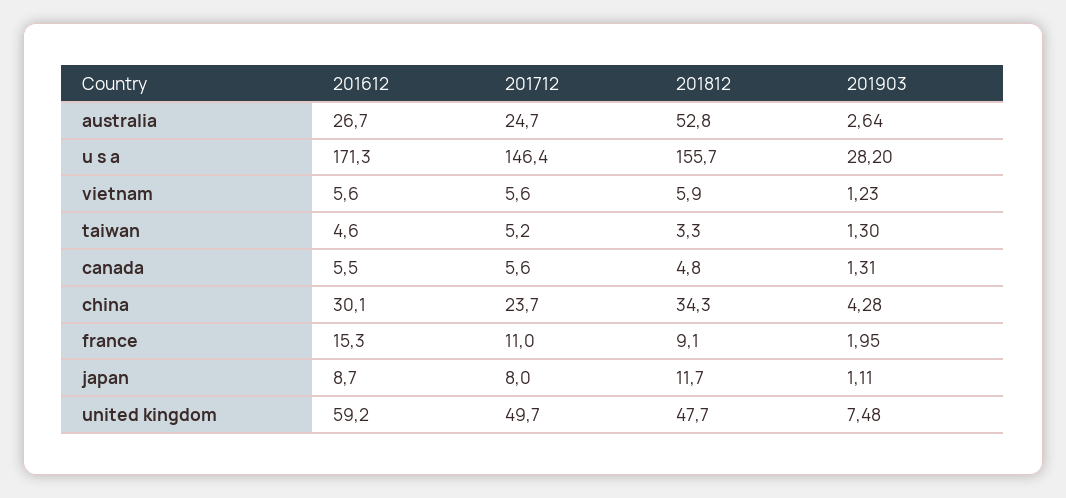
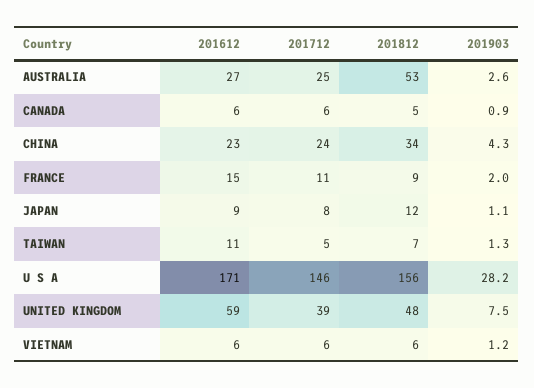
201612, taiwan: 4.6 -> 11
201812, taiwan: 3.3 -> 7
201903, canada: 1.31 -> 0.9
201612, china: 30.1 -> 23
201712, united kingdom: 49.7 -> 39

